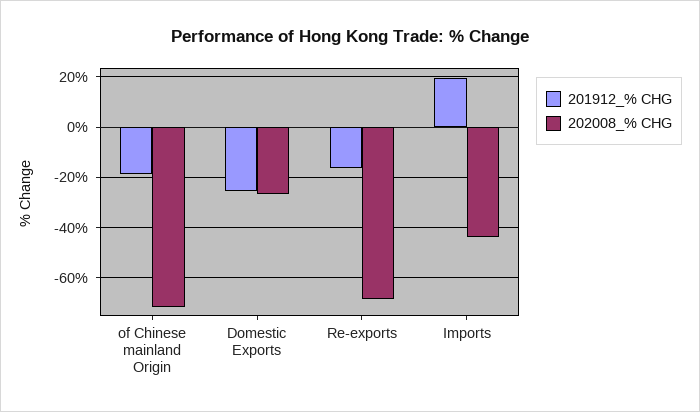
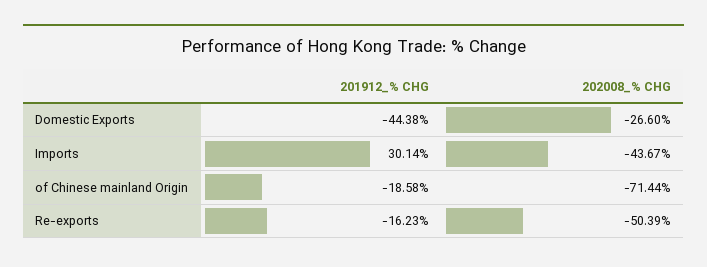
201912_% CHG, Domestic Exports: -25 -> -44.38
202008_% CHG, Re-exports: -67.5 -> -50.39
201912_% CHG, Imports: 20 -> 30.14

